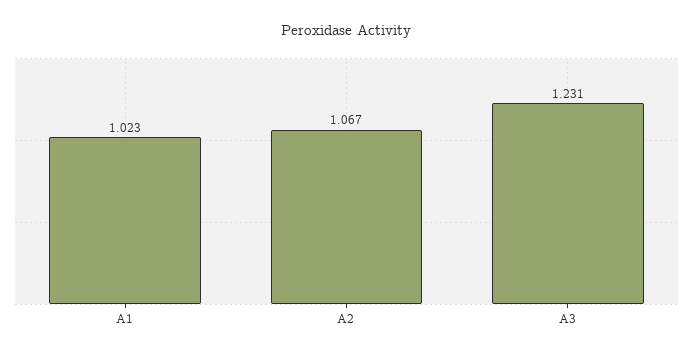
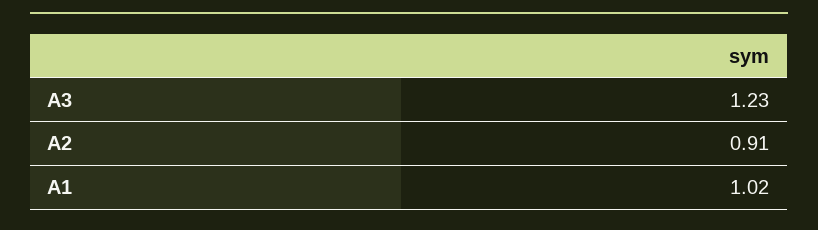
A2: 1.067 -> 0.91

